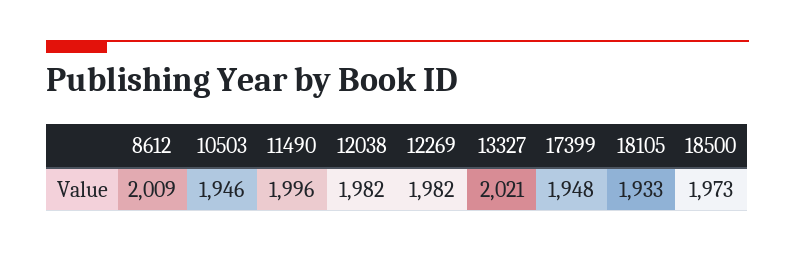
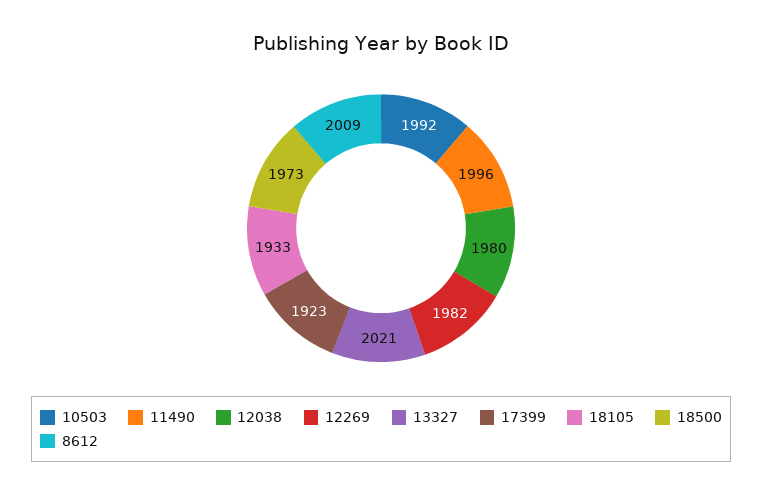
10503: 1946 -> 1992
12038: 1982 -> 1980
17399: 1948 -> 1923

